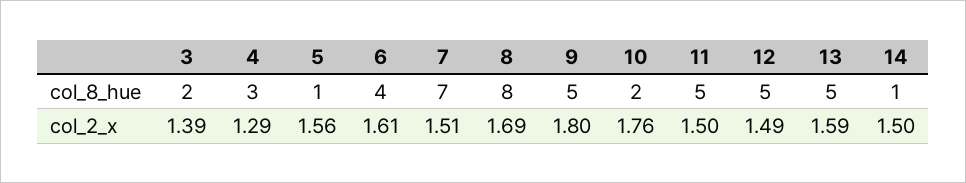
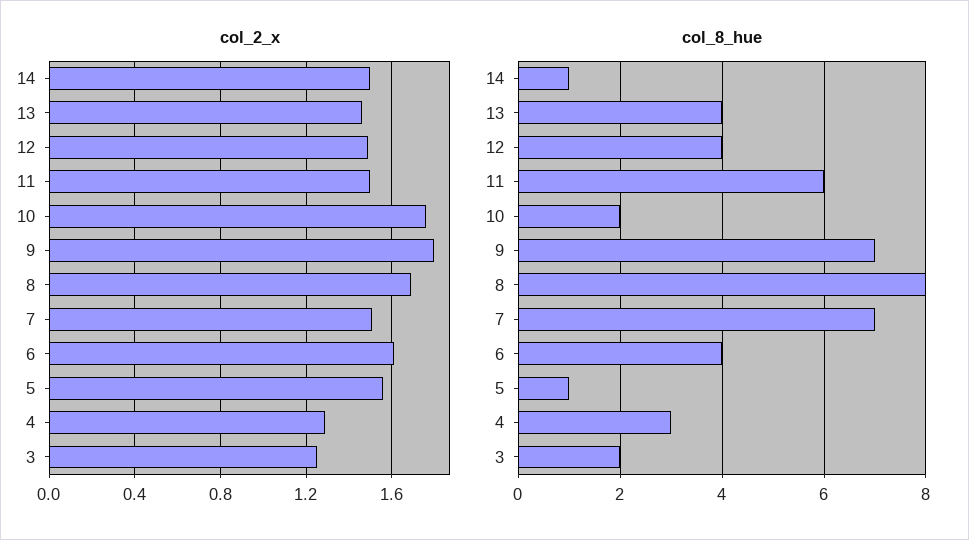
col_8_hue, 9: 5 -> 7
col_8_hue, 11: 5 -> 6
col_8_hue, 12: 5 -> 4
col_8_hue, 13: 5 -> 4
col_2_x, 3: 1.39 -> 1.25
col_2_x, 13: 1.59 -> 1.45

